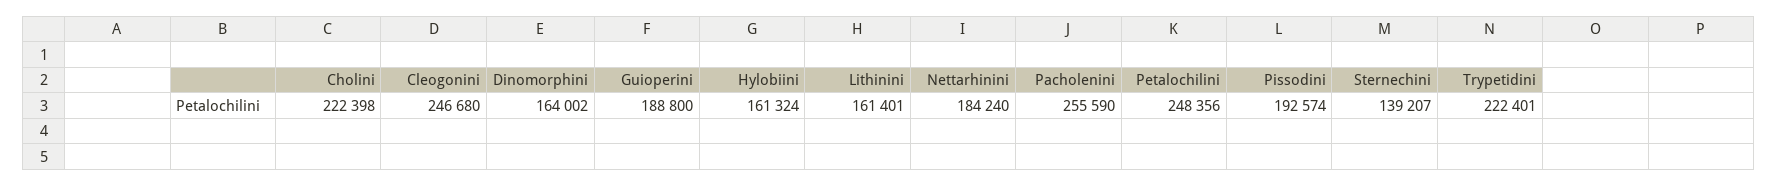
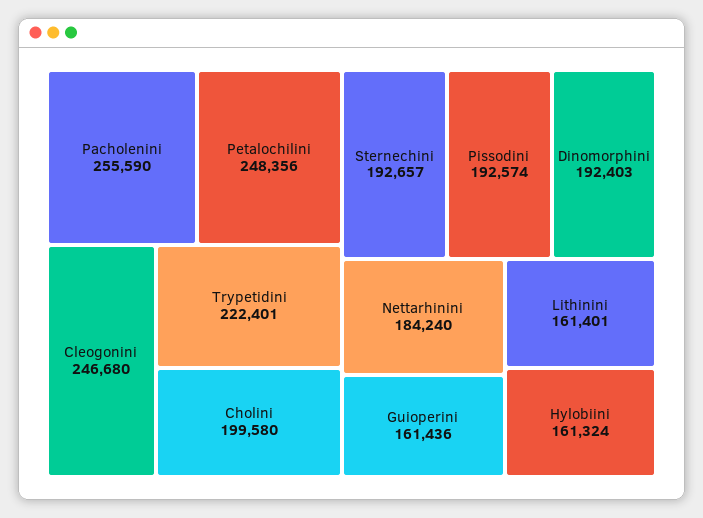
Cholini: 222398 -> 199580
Dinomorphini: 164002 -> 192403
Guioperini: 188800 -> 161436
Sternechini: 139207 -> 192657

